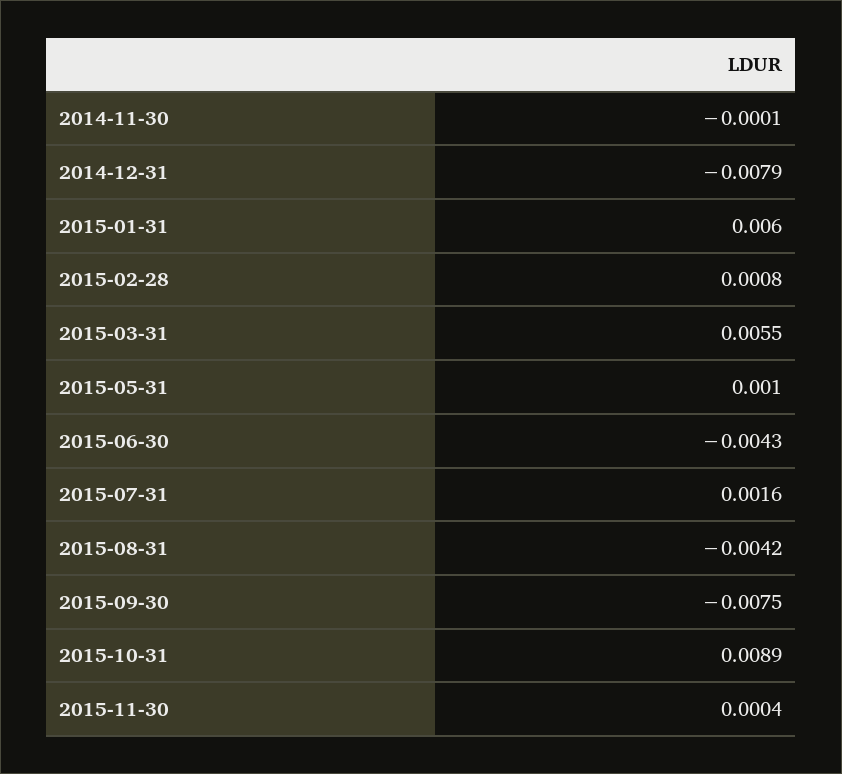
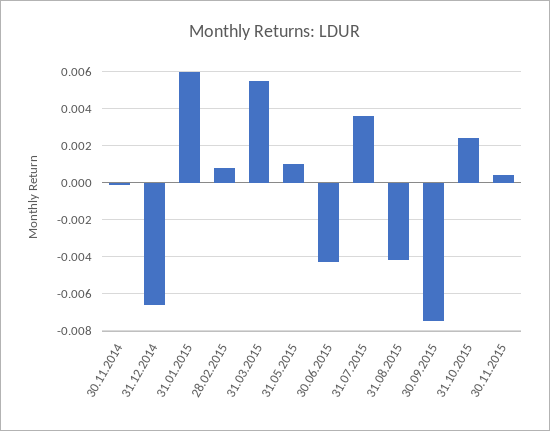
2014-12-31: -0.0079 -> -0.0065
2015-07-31: 0.0016 -> 0.0035
2015-10-31: 0.0089 -> 0.0025

